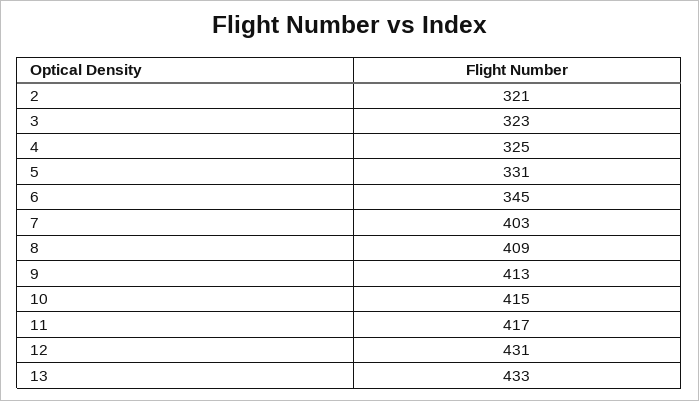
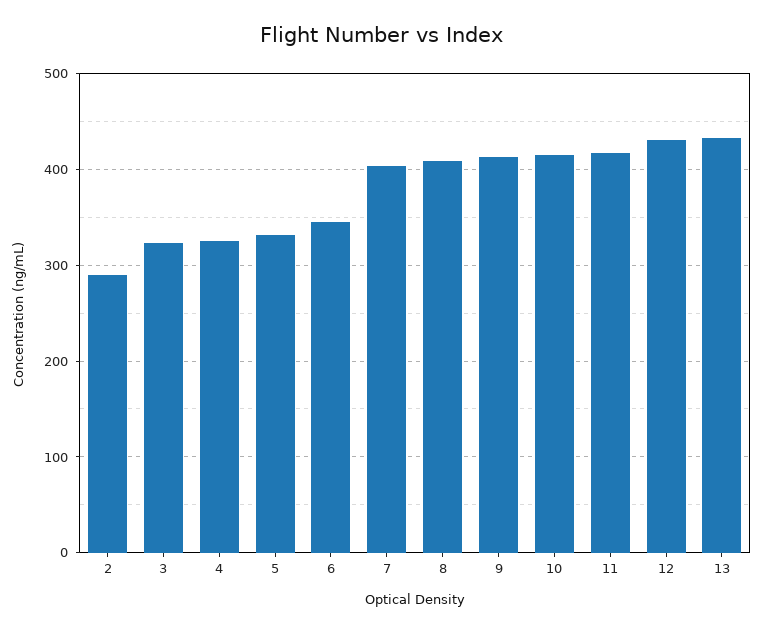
2: 321 -> 290

